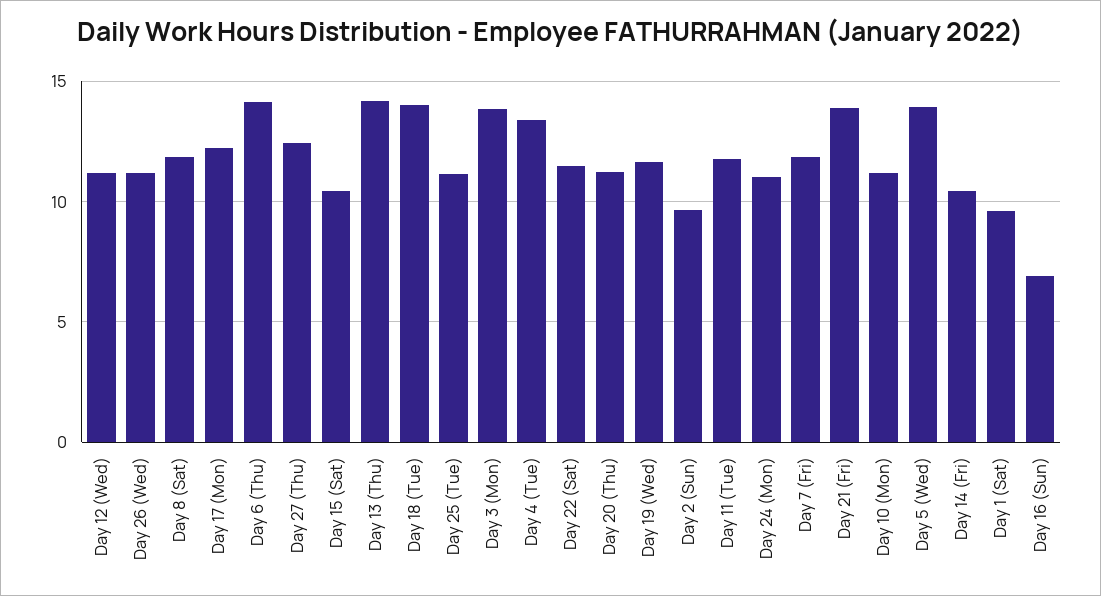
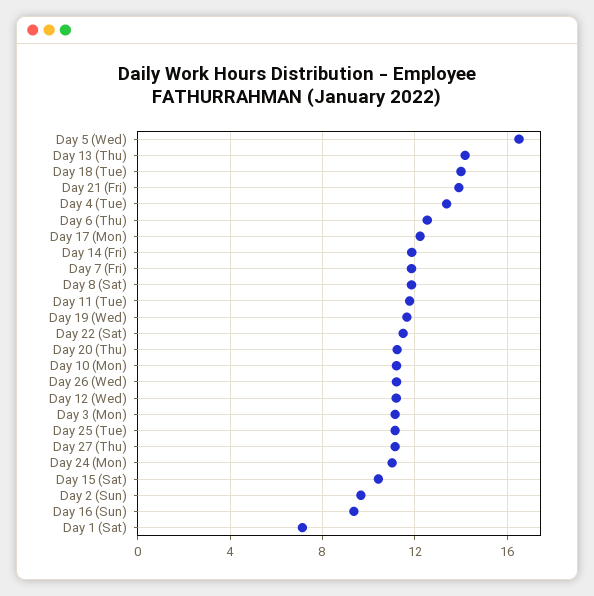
Day 6 (Thu): 14 -> 12.5
Day 27 (Thu): 12.5 -> 11
Day 3 (Mon): 14 -> 11
Day 5 (Wed): 14 -> 16.5
Day 14 (Fri): 10.5 -> 12
Day 1 (Sat): 9.5 -> 7
Day 16 (Sun): 7 -> 9.5

